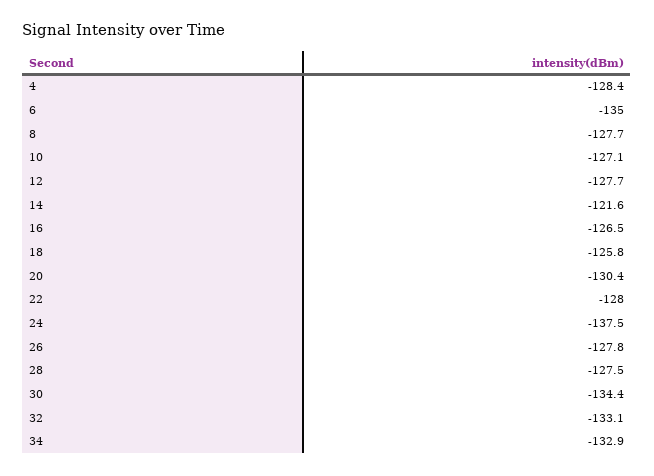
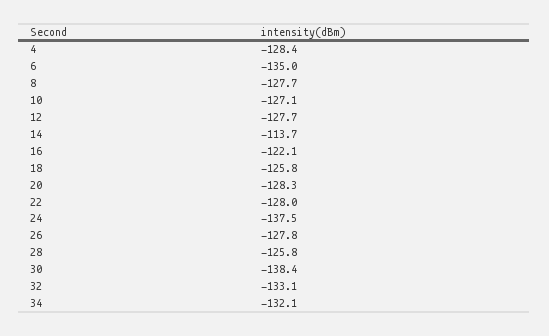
14: -121.6 -> -113.7
16: -126.5 -> -122.1
20: -130.4 -> -128.3
28: -127.5 -> -125.8
30: -134.4 -> -138.4
34: -132.9 -> -132.1

